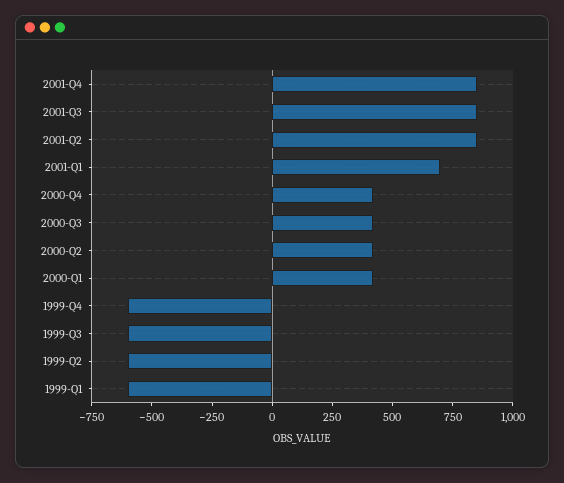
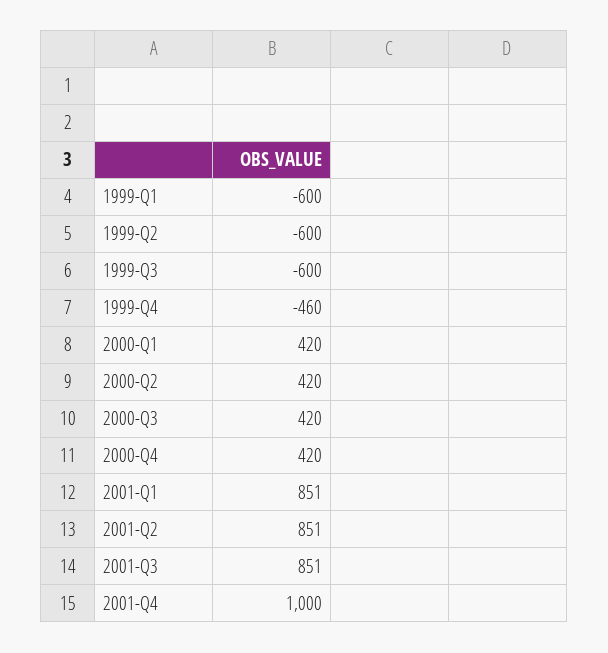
2001-Q4: 850 -> 1000
2001-Q1: 700 -> 851
1999-Q4: -600 -> -460

